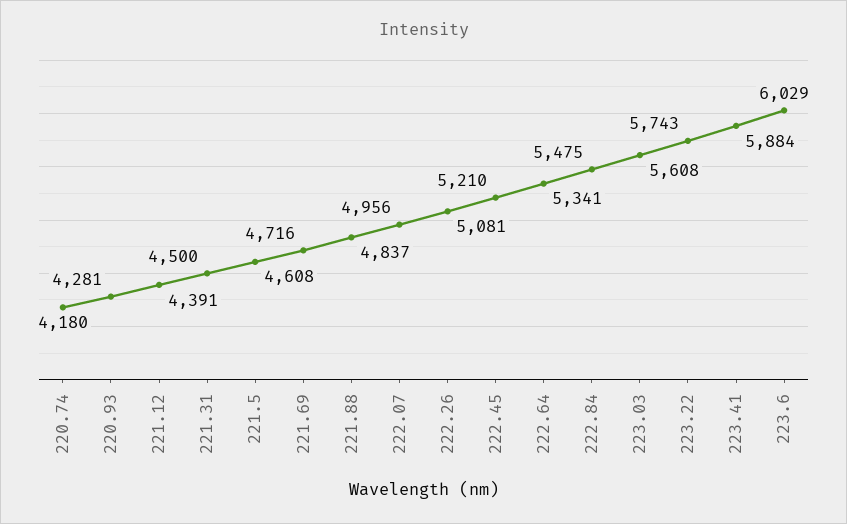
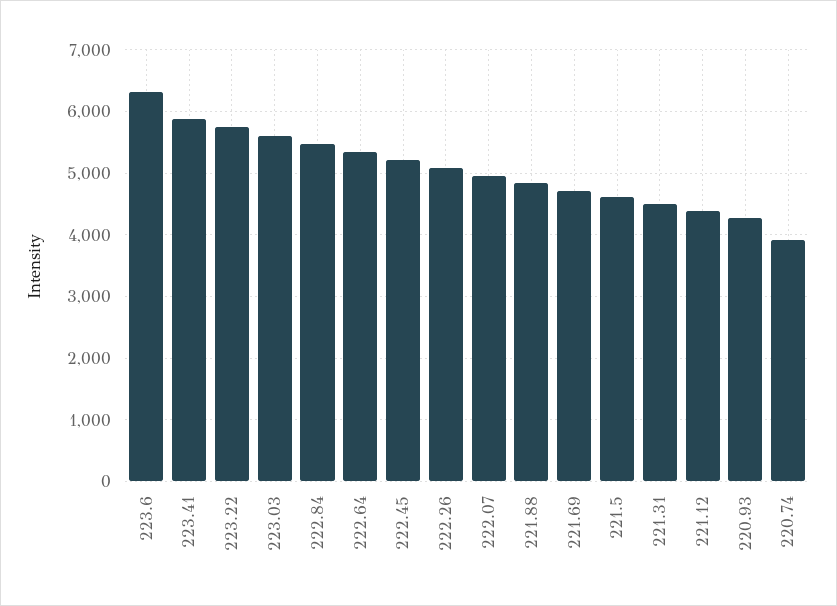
220.74: 4180 -> 3900
223.6: 6029 -> 6300

